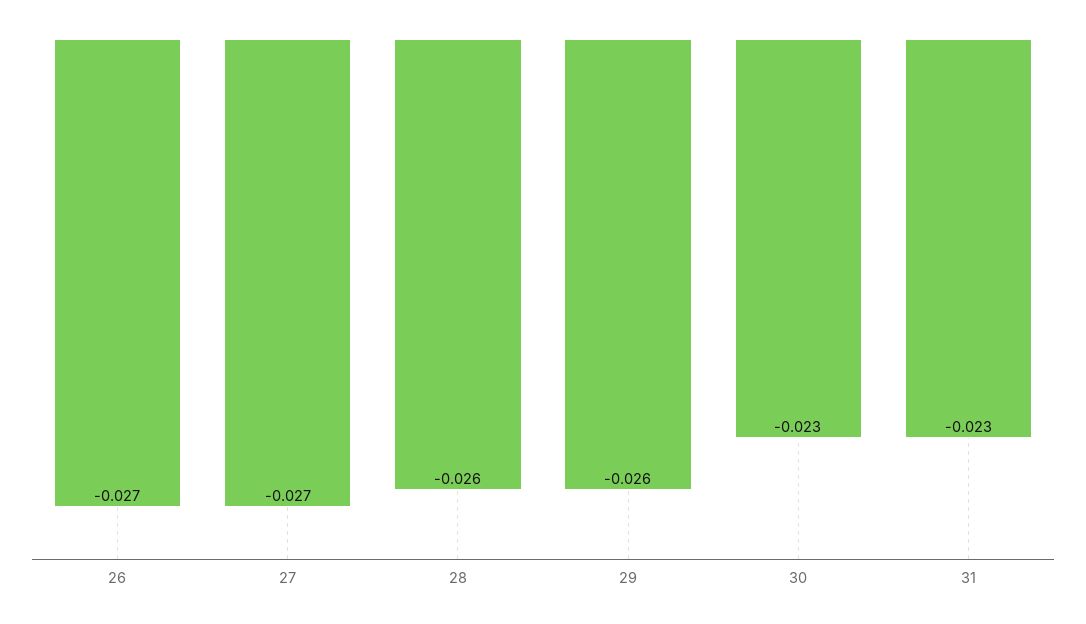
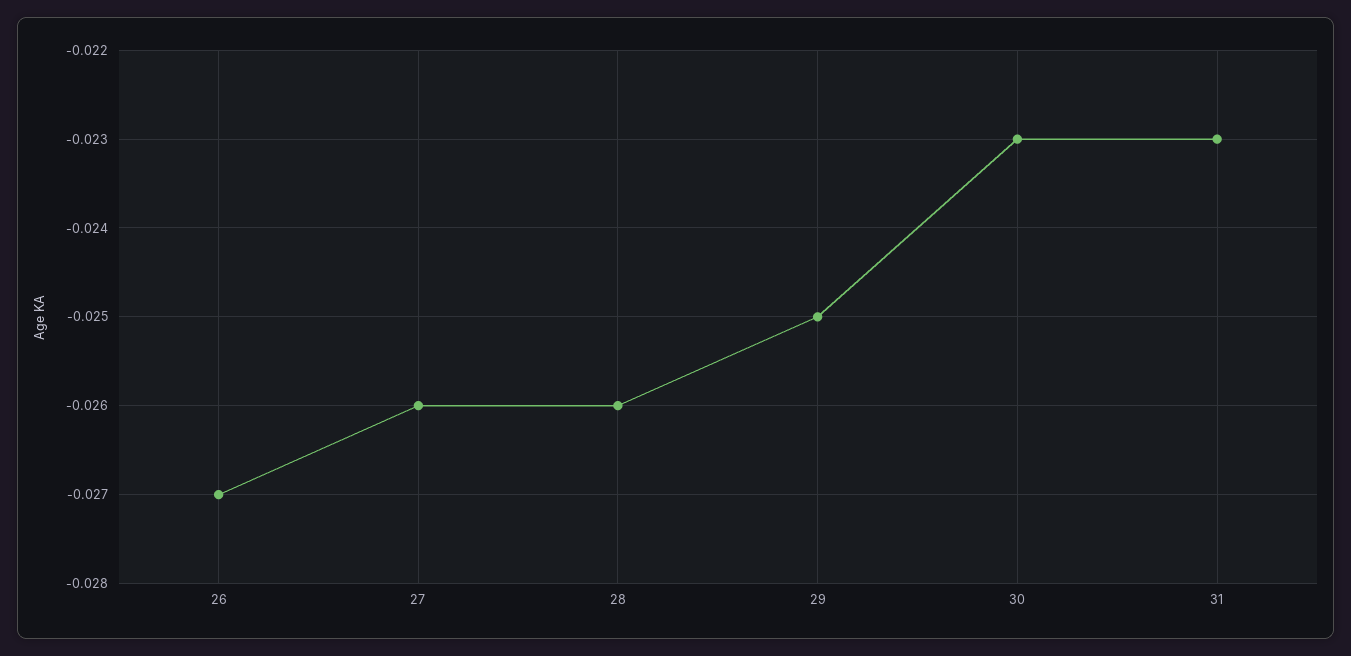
27: -0.027 -> -0.026
29: -0.026 -> -0.025

